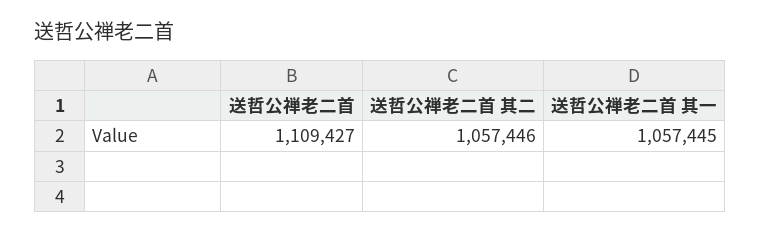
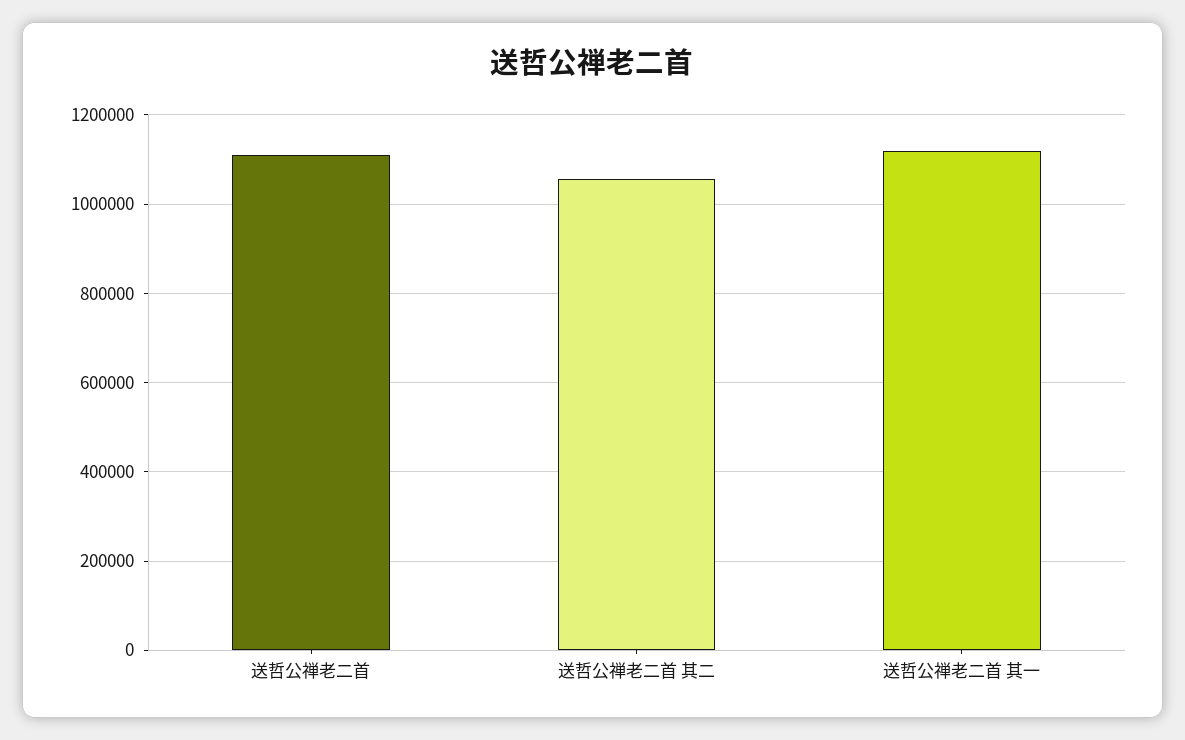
送哲公禅老二首 其一: 1057445 -> 1120000

